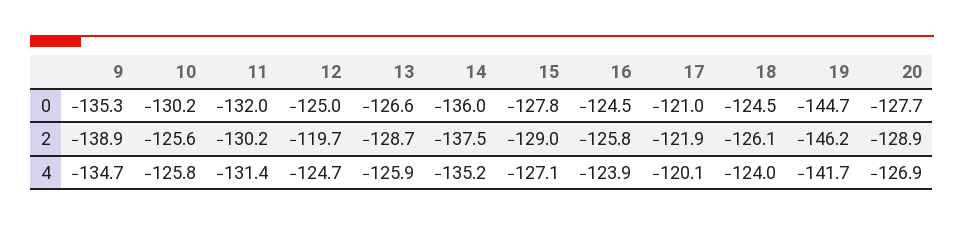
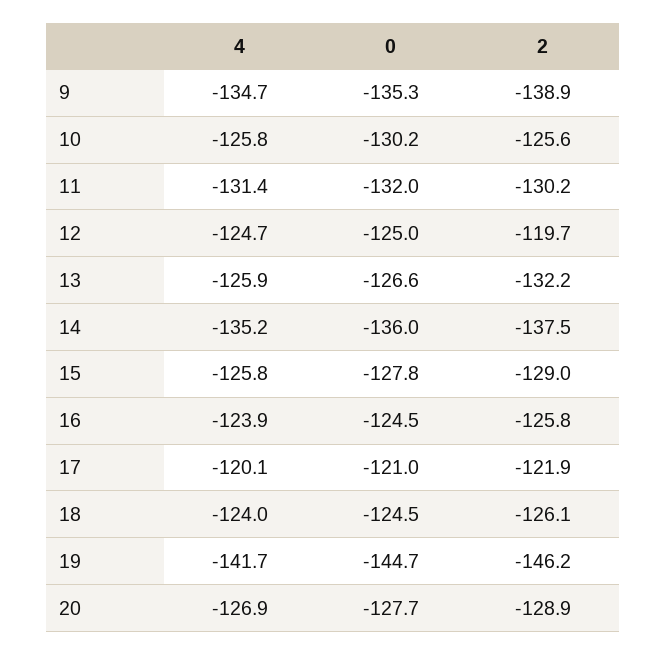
13, 2: -128.7 -> -132.2
15, 4: -127.1 -> -125.8

